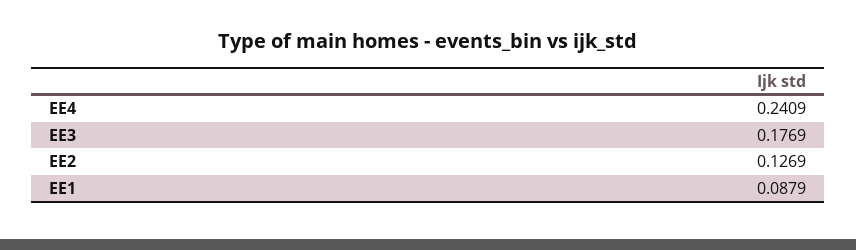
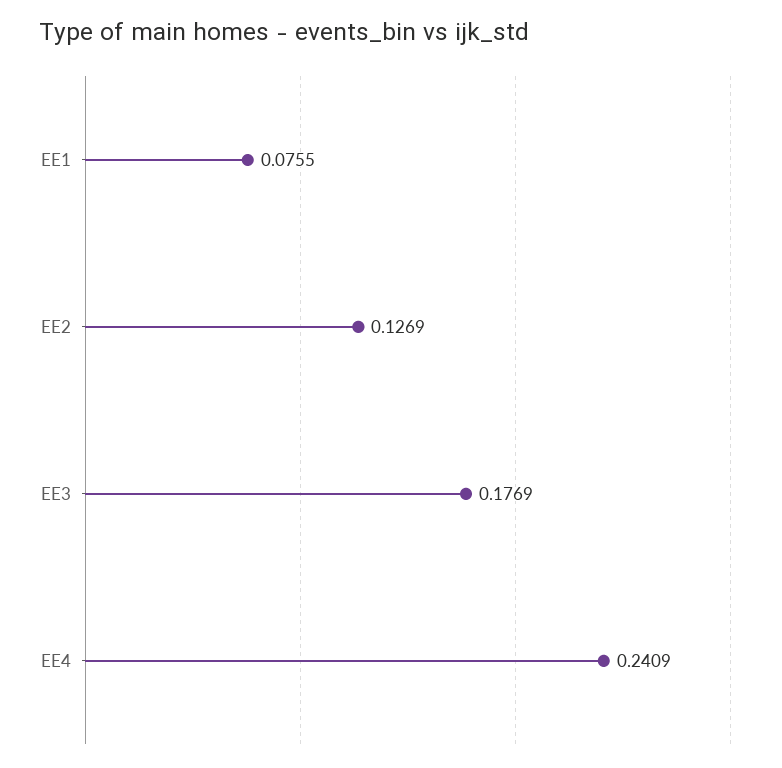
EE1: 0.0879 -> 0.0755

